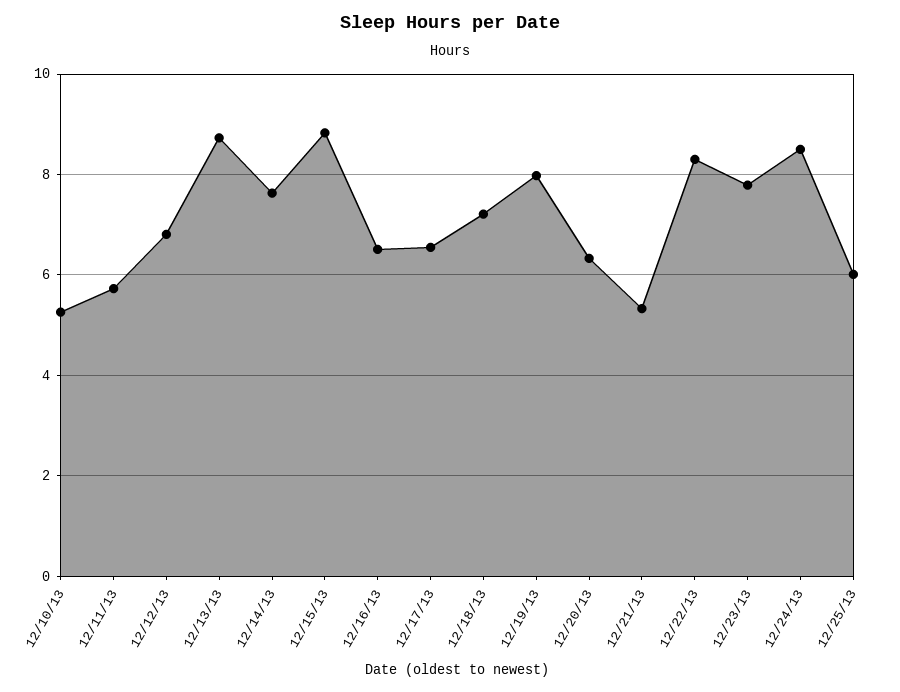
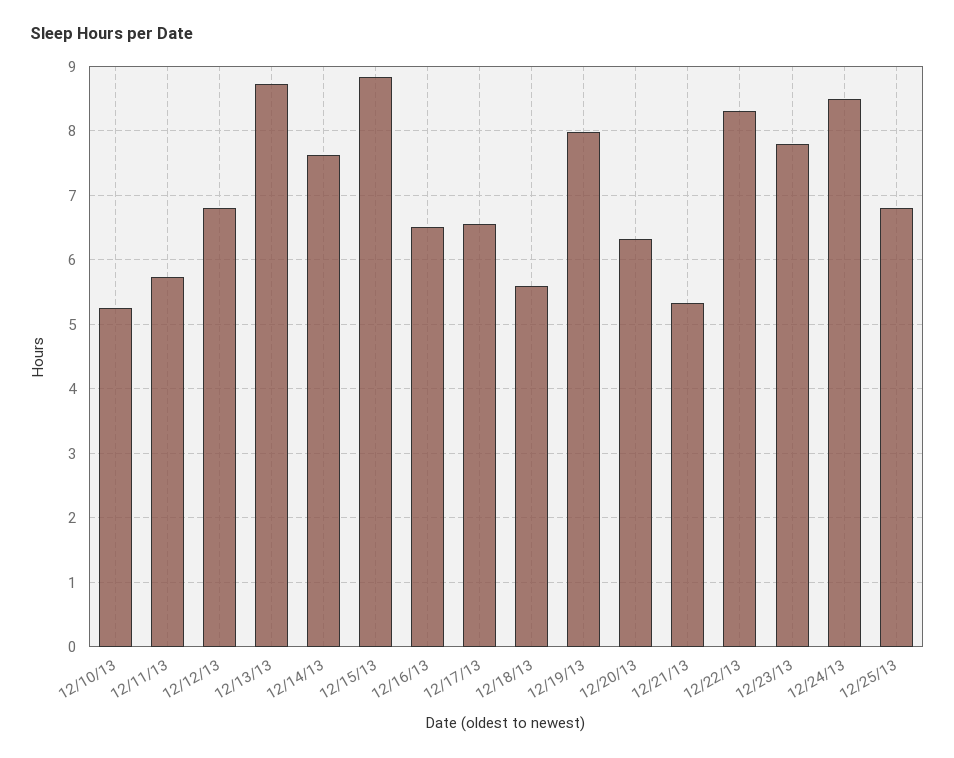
12/18/13: 7.2 -> 5.6
12/25/13: 6 -> 6.8

